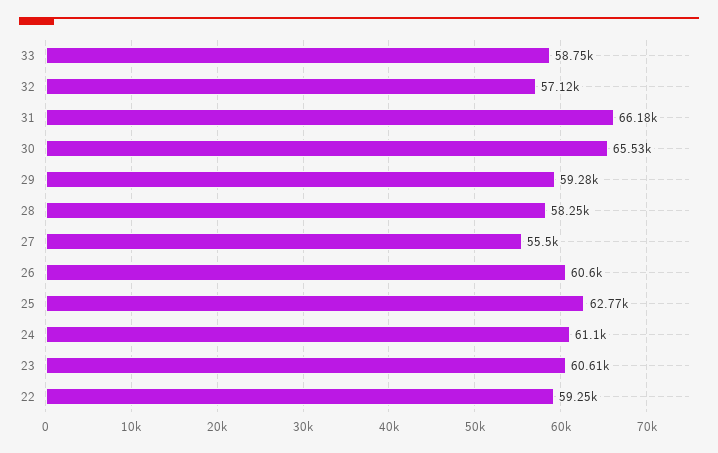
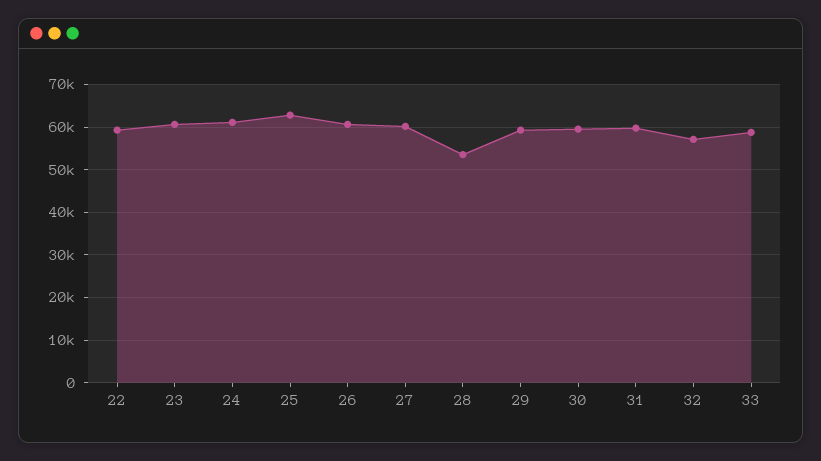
31: 66180 -> 60000
30: 65530 -> 60000
28: 58250 -> 54000
27: 55500 -> 60000

